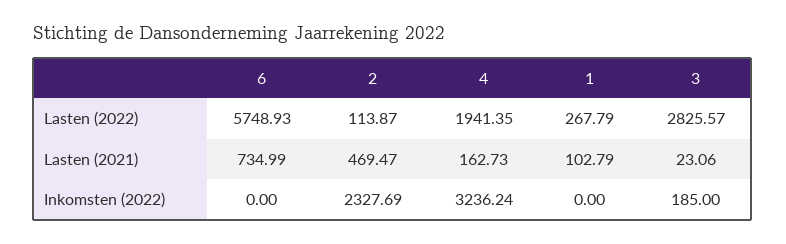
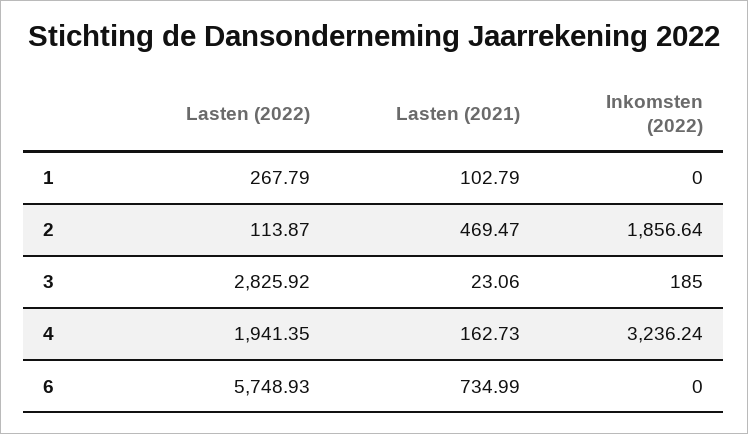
3, Lasten (2022): 2825.57 -> 2825.92
2, Inkomsten (2022): 2327.69 -> 1856.64

